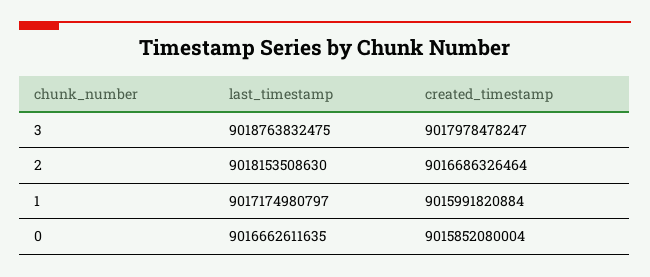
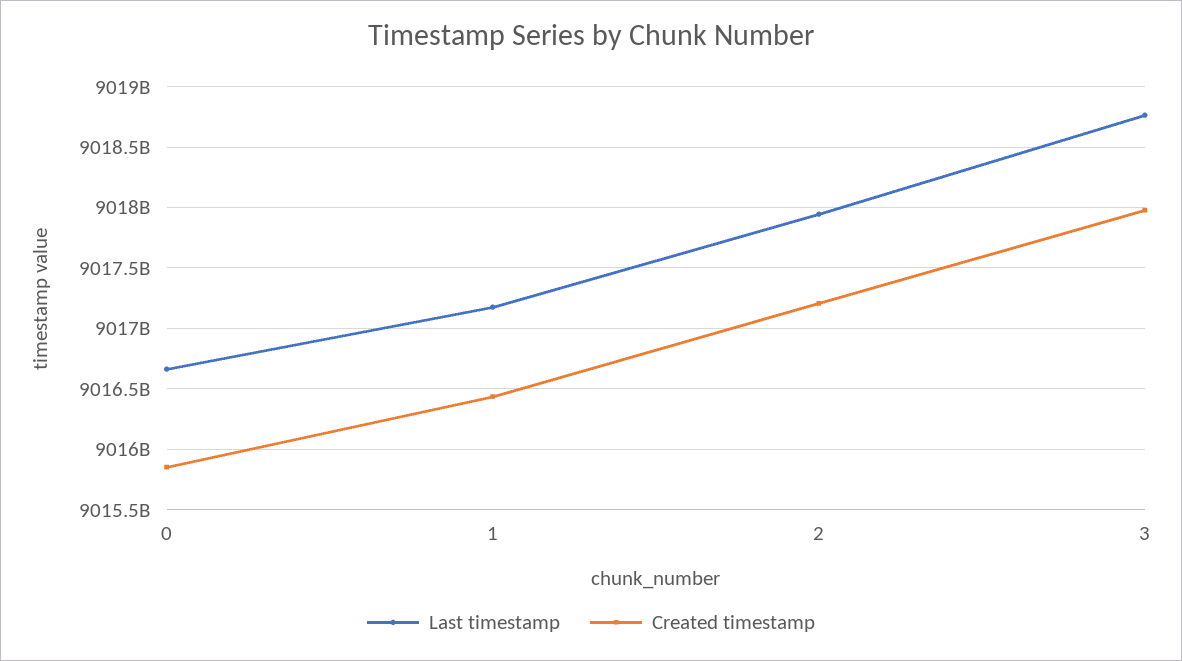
last_timestamp, 2: 9018153508630 -> 9017950000000
created_timestamp, 2: 9016686326464 -> 9017200000000
created_timestamp, 1: 9015991820884 -> 9016450000000

